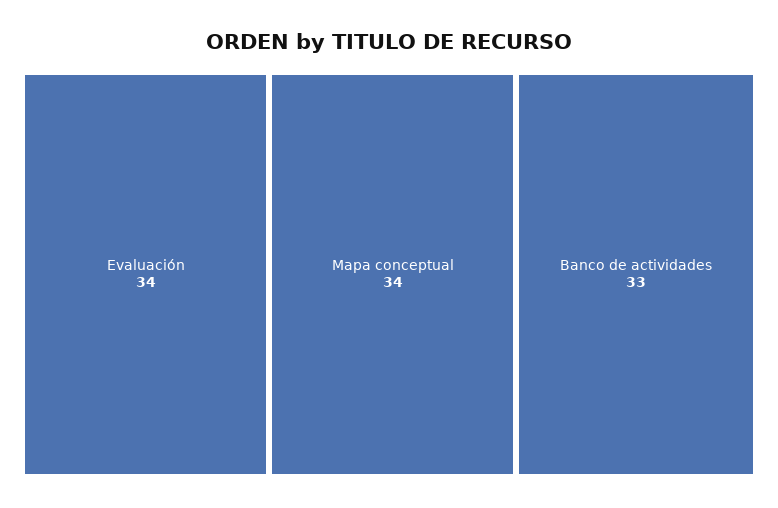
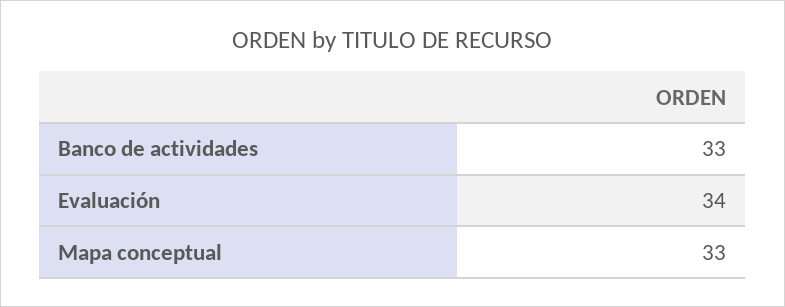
Mapa conceptual: 34 -> 33

